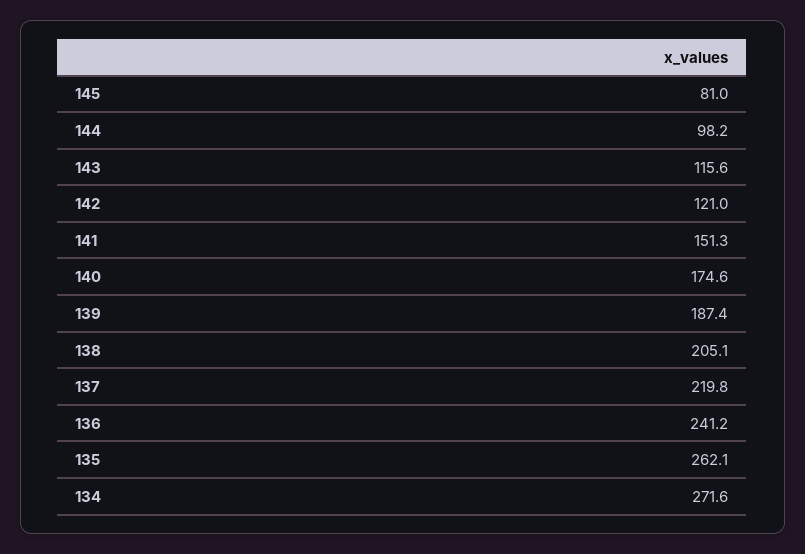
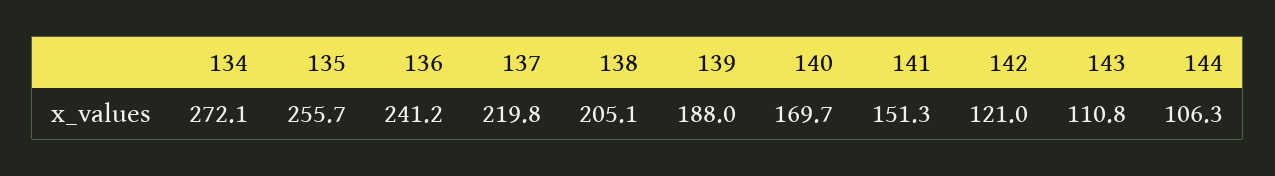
145: 81 -> none
144: 98.2 -> 106.3
143: 115.6 -> 110.8
140: 174.6 -> 169.7
139: 187.4 -> 188
135: 262.1 -> 255.7
134: 271.6 -> 272.1

